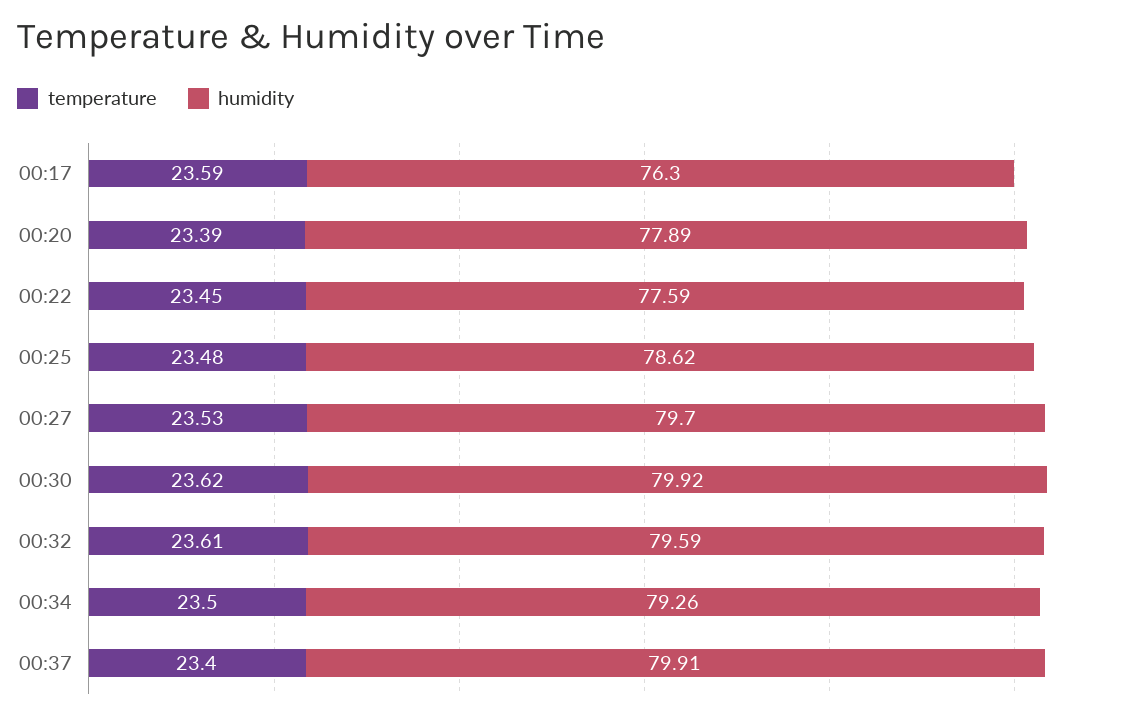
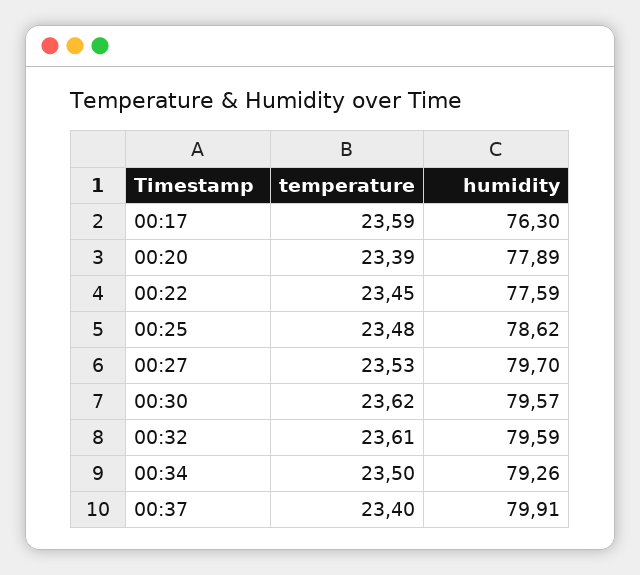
humidity, 00:30: 79.92 -> 79.57

